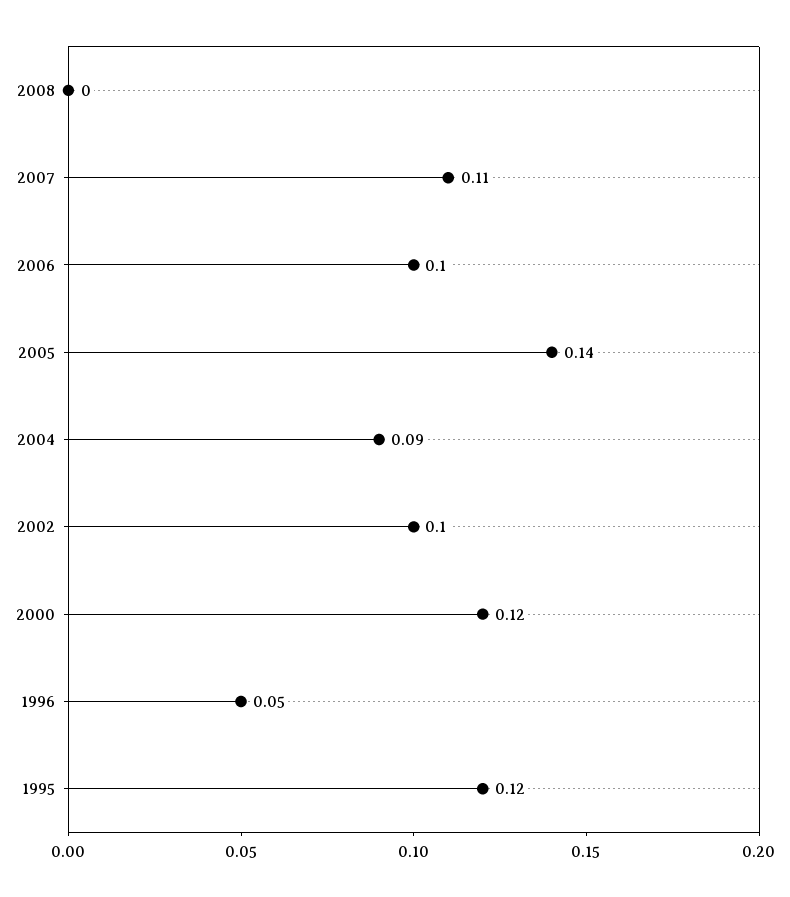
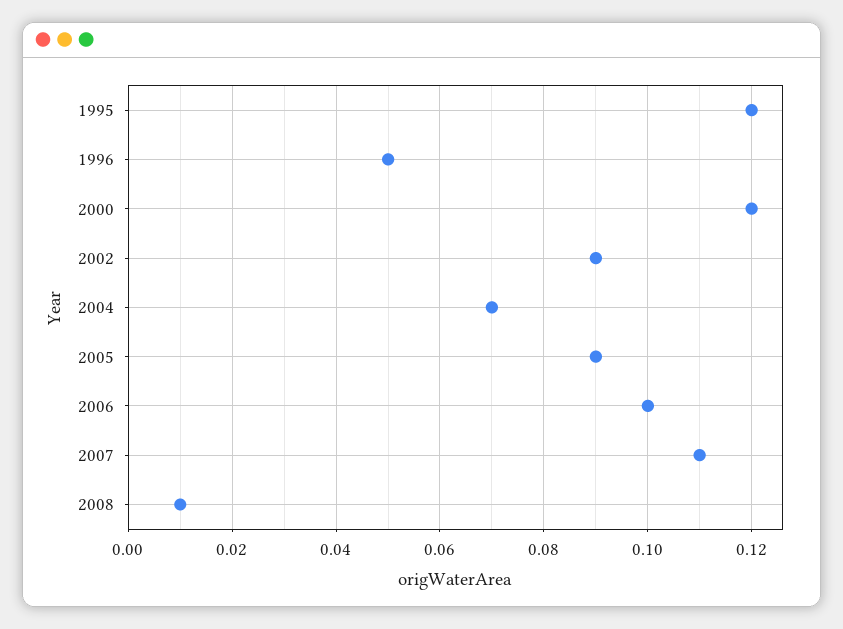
2008: 0 -> 0.01
2005: 0.14 -> 0.09
2004: 0.09 -> 0.07
2002: 0.1 -> 0.09

